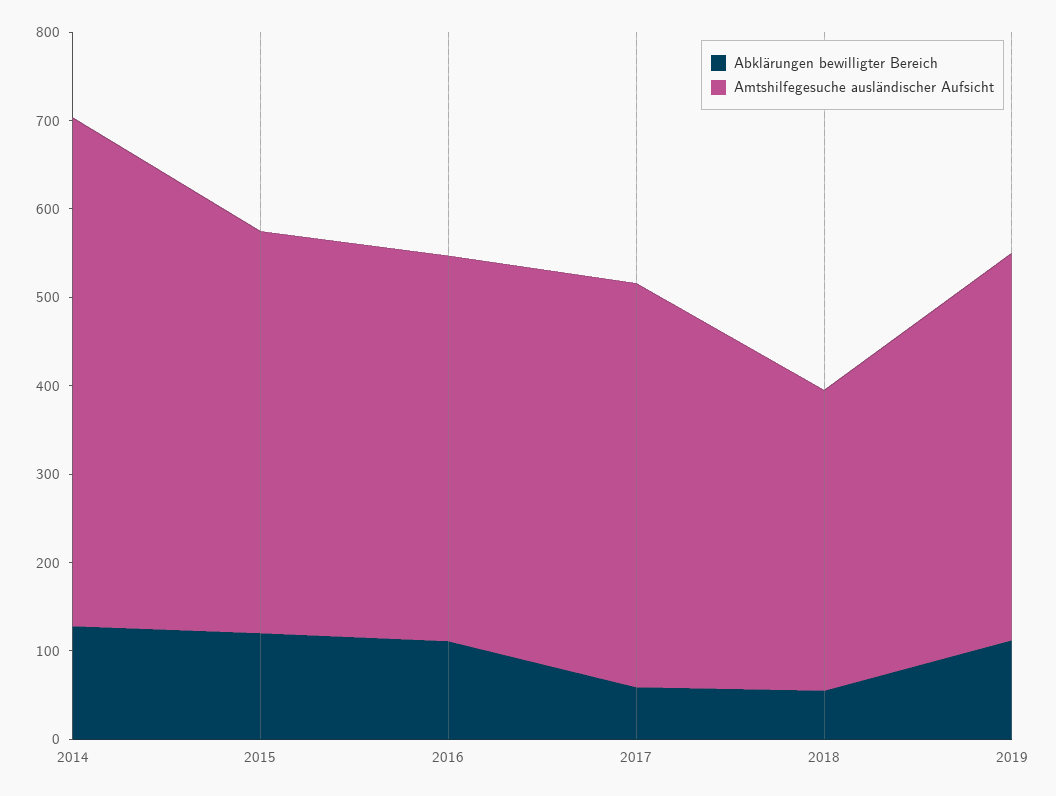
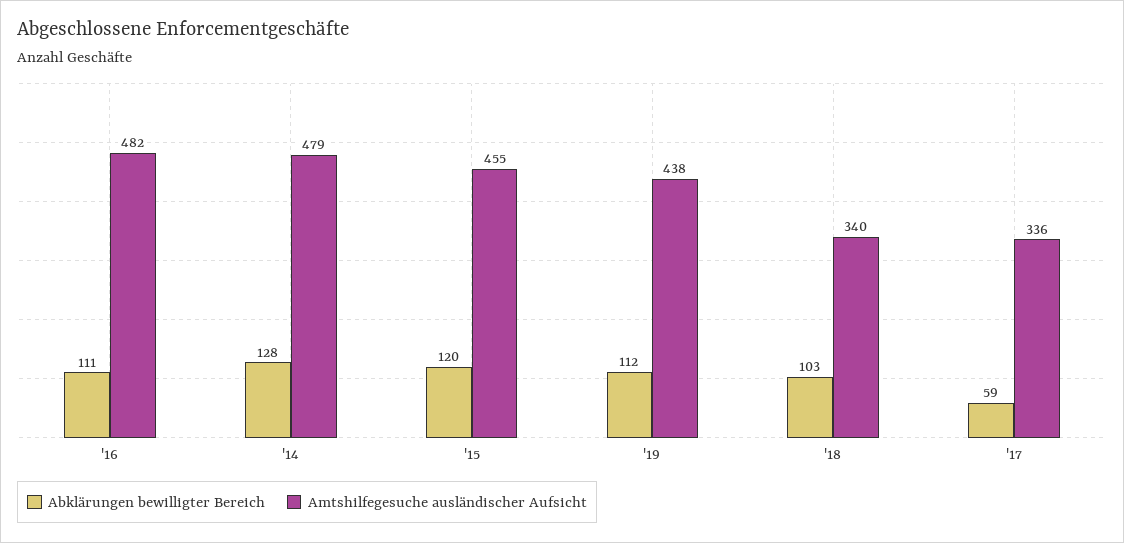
Amtshilfegesuche ausländischer Aufsicht, 2014: 580 -> 479
Amtshilfegesuche ausländischer Aufsicht, 2016: 440 -> 482
Amtshilfegesuche ausländischer Aufsicht, 2017: 460 -> 336
Abklärungen bewilligter Bereich, 2018: 60 -> 103

